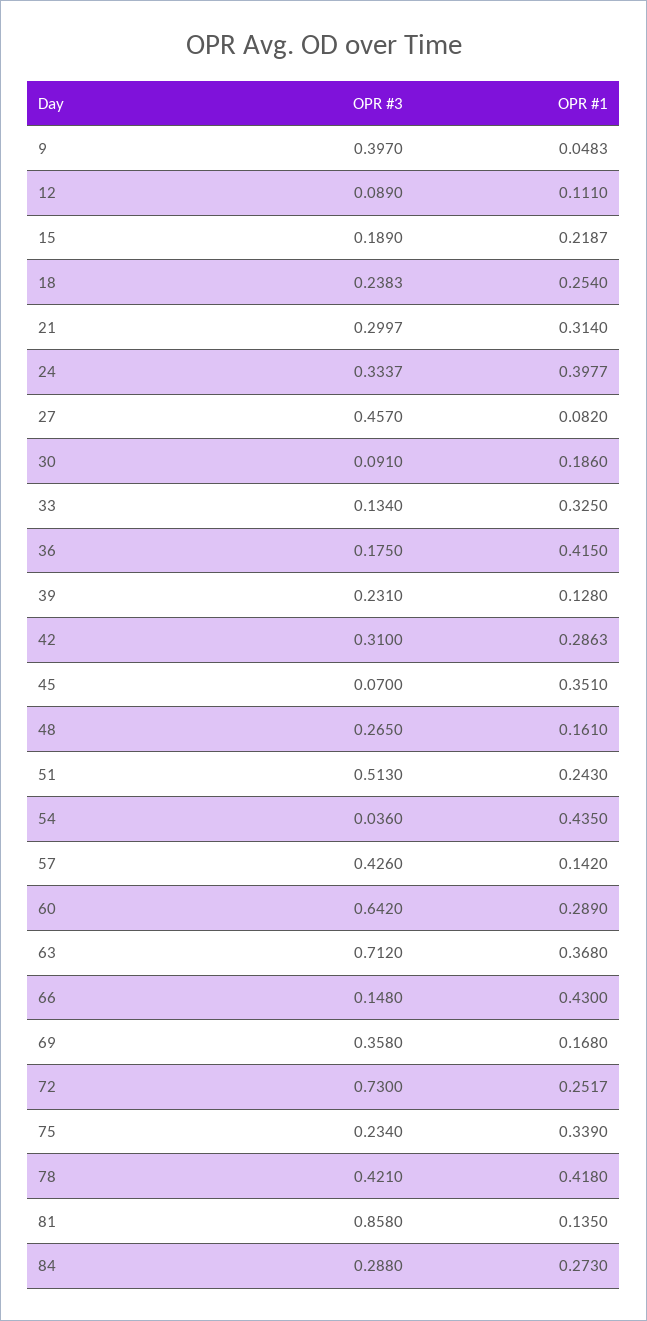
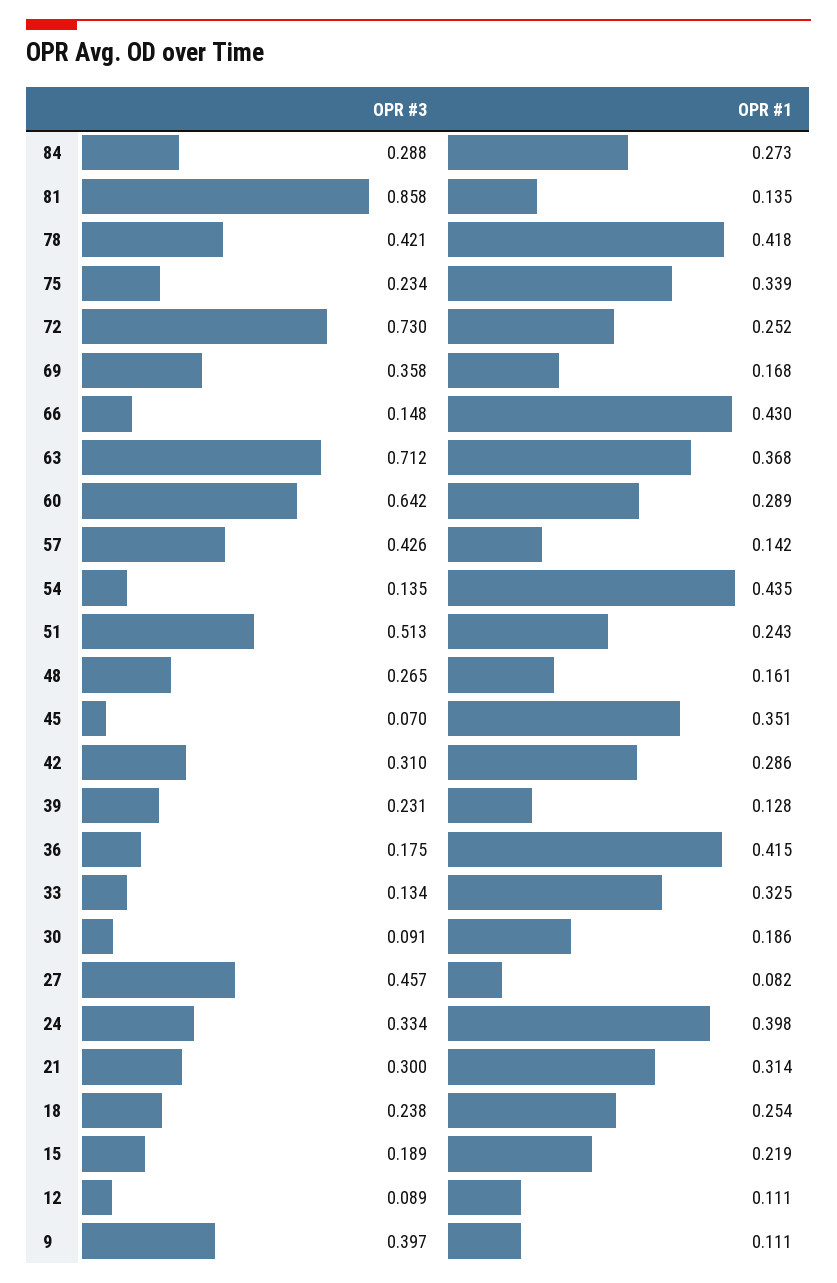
OPR #1, 9: 0.0483 -> 0.111
OPR #3, 54: 0.036 -> 0.135

